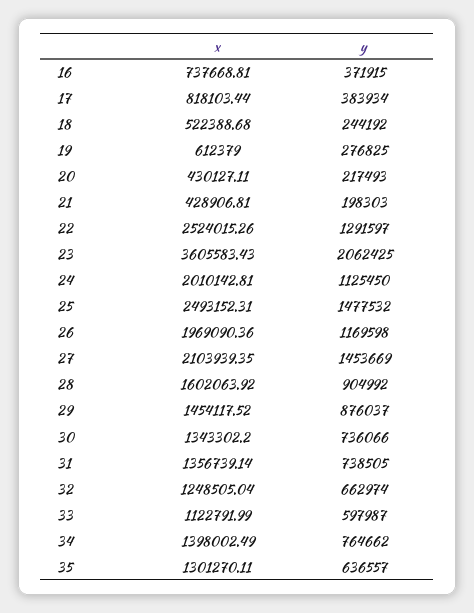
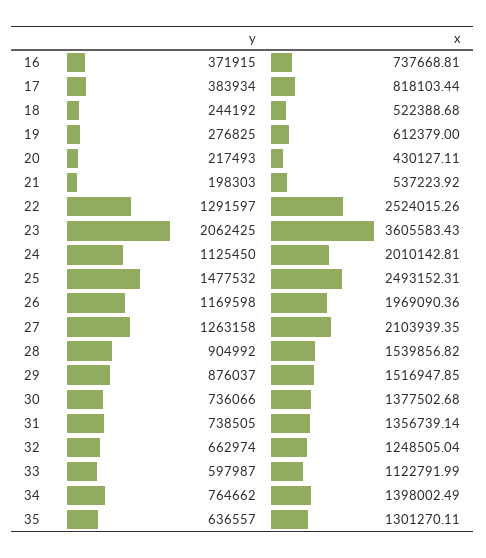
x, 21: 428906.81 -> 537223.92
y, 27: 1453669 -> 1263158
x, 28: 1602063.92 -> 1539856.82
x, 29: 1454117.52 -> 1516947.85
x, 30: 1343302.2 -> 1377502.68

